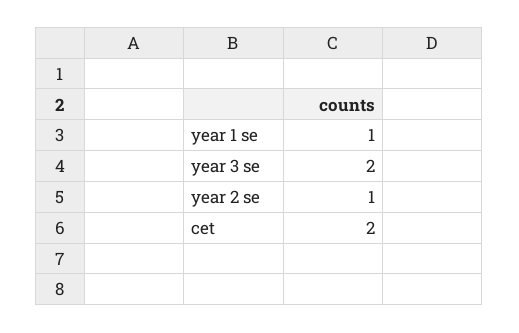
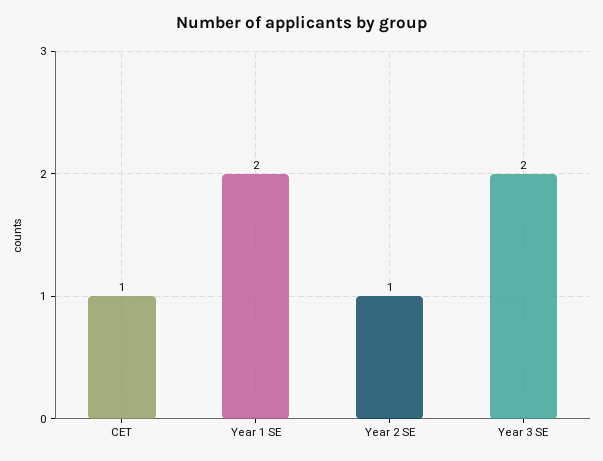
year 1 se: 1 -> 2
cet: 2 -> 1

